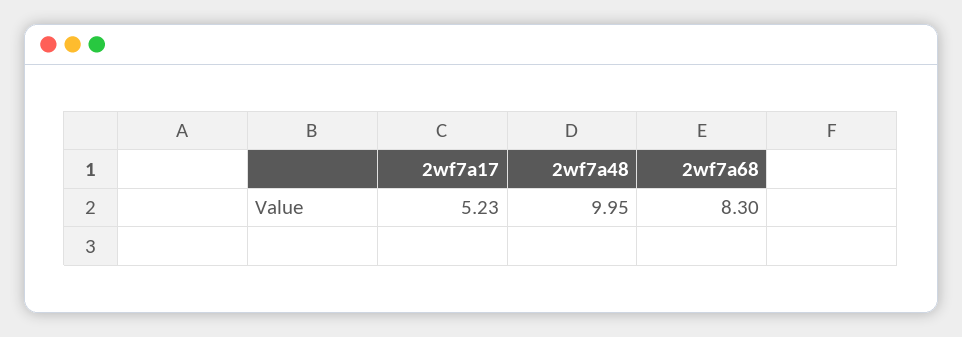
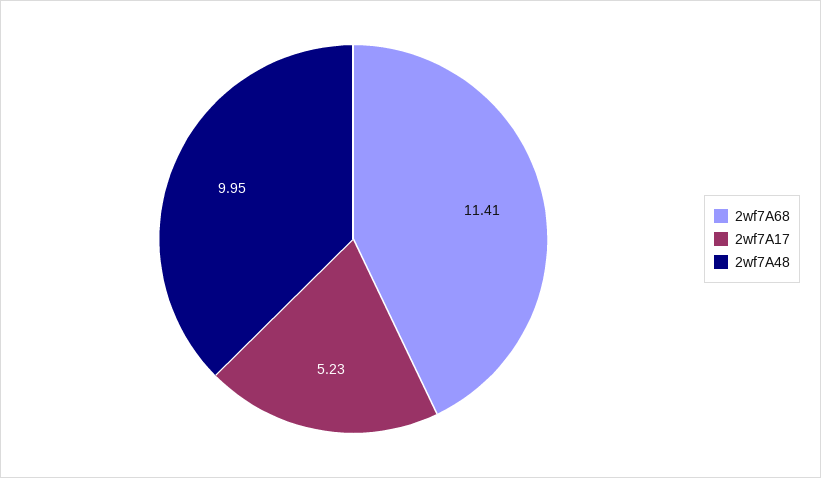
2wf7a68: 8.3 -> 11.41

